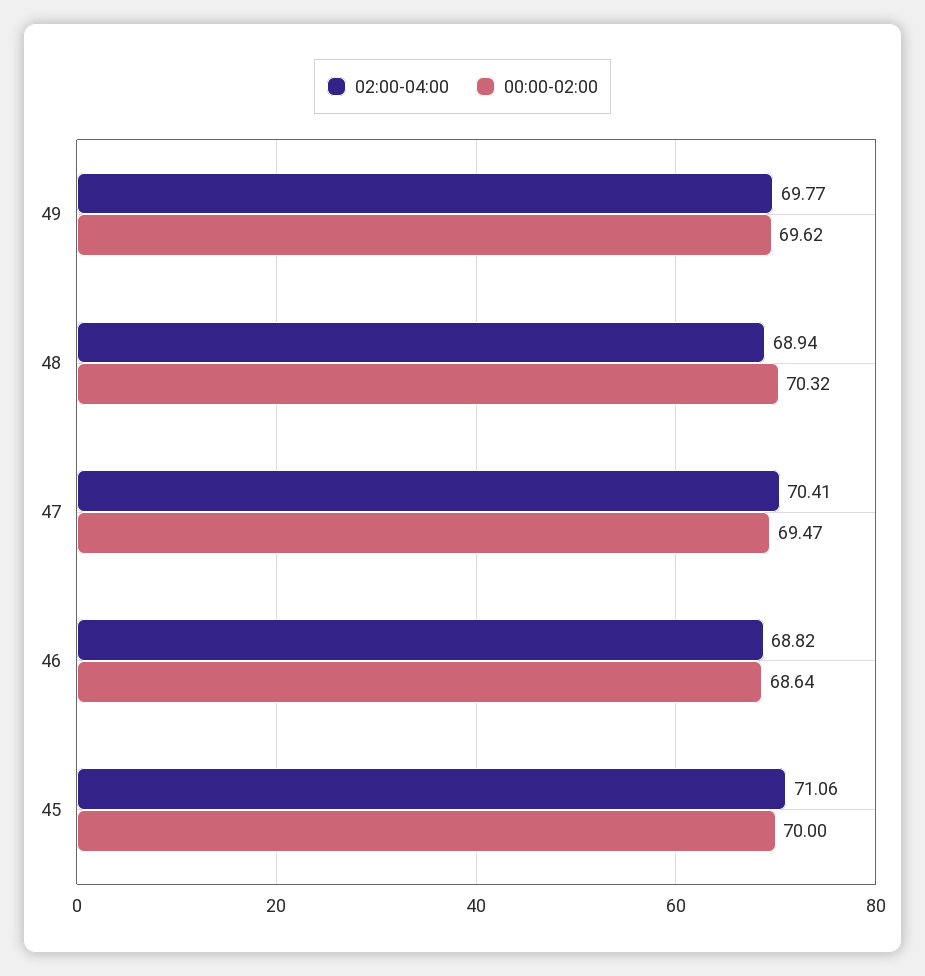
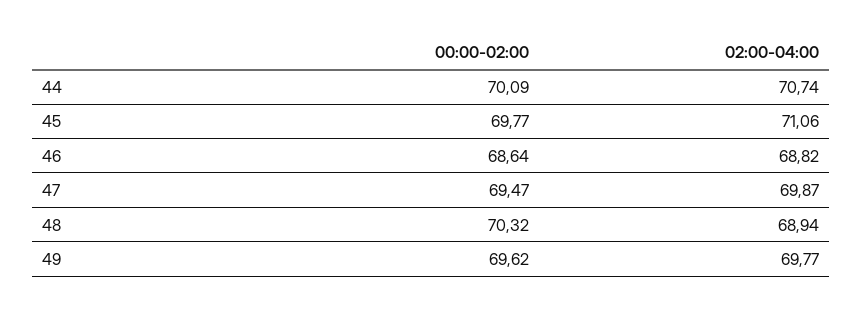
02:00-04:00, 47: 70.41 -> 69.87
00:00-02:00, 45: 70 -> 69.77
00:00-02:00, 44: none -> 70.09
02:00-04:00, 44: none -> 70.74

